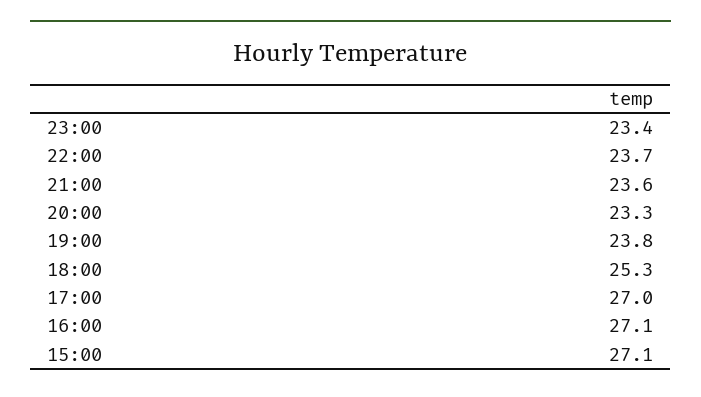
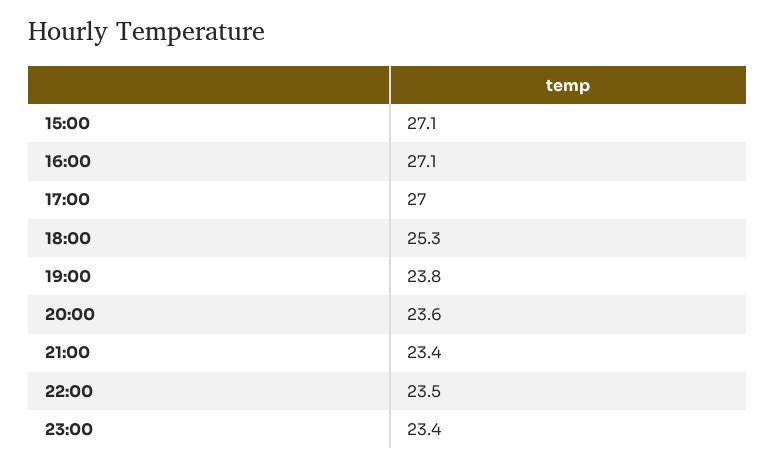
22:00: 23.7 -> 23.5
21:00: 23.6 -> 23.4
20:00: 23.3 -> 23.6

